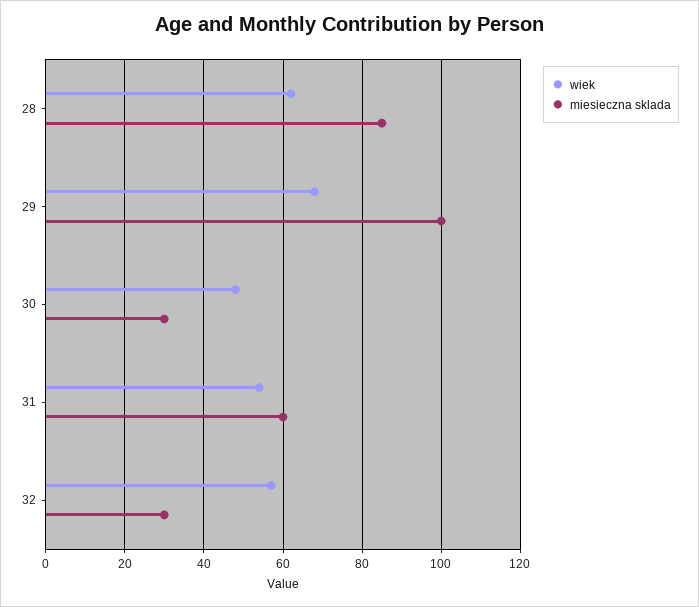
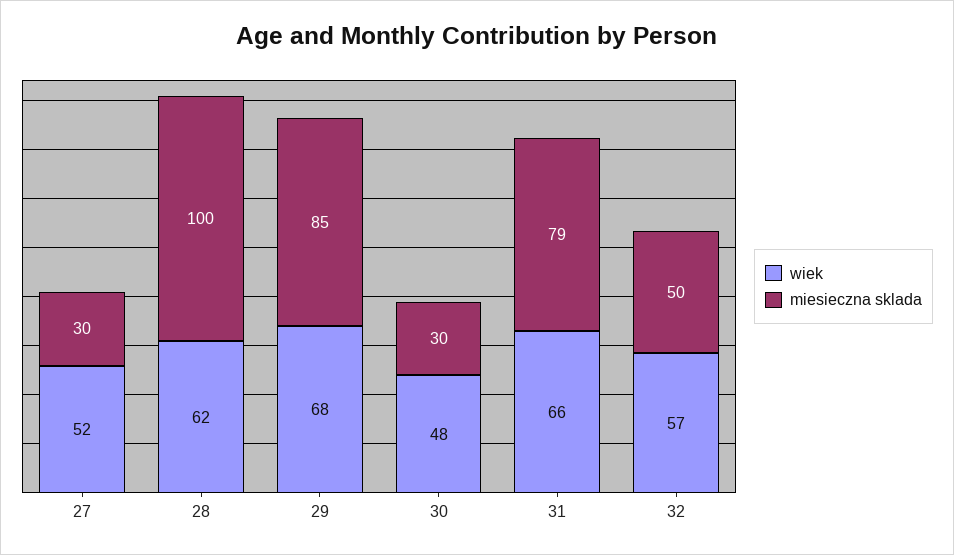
miesieczna sklada, 28: 85 -> 100
miesieczna sklada, 29: 100 -> 85
wiek, 31: 55 -> 66
miesieczna sklada, 31: 60 -> 79
miesieczna sklada, 32: 30 -> 50
wiek, 27: none -> 52
miesieczna sklada, 27: none -> 30

